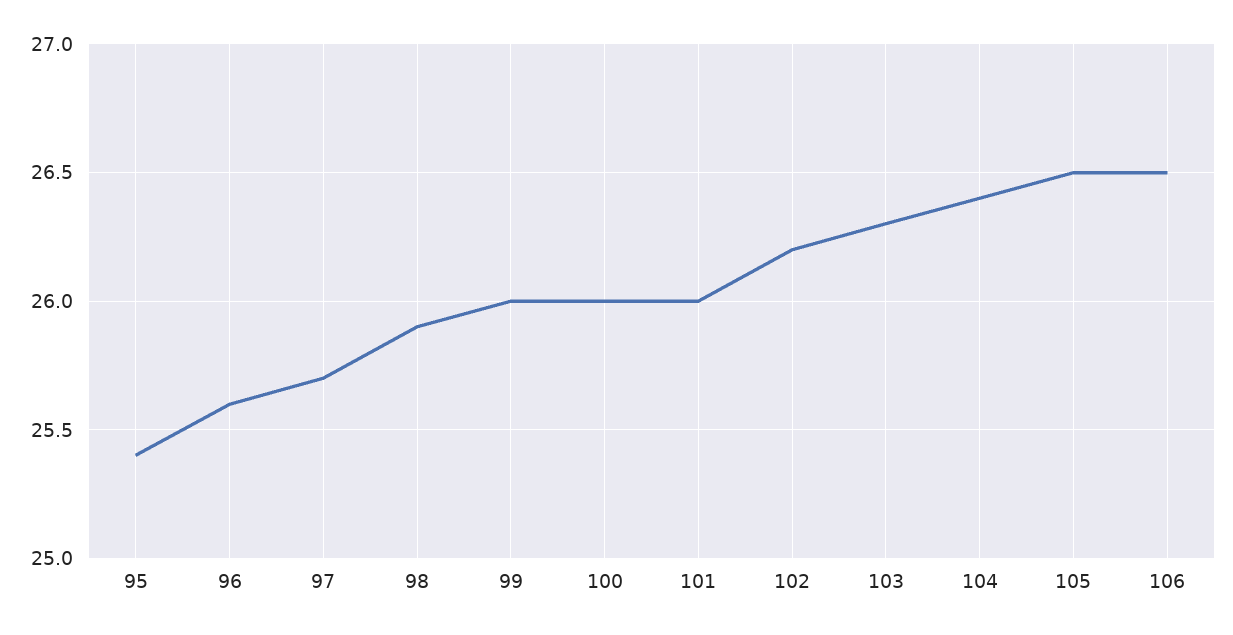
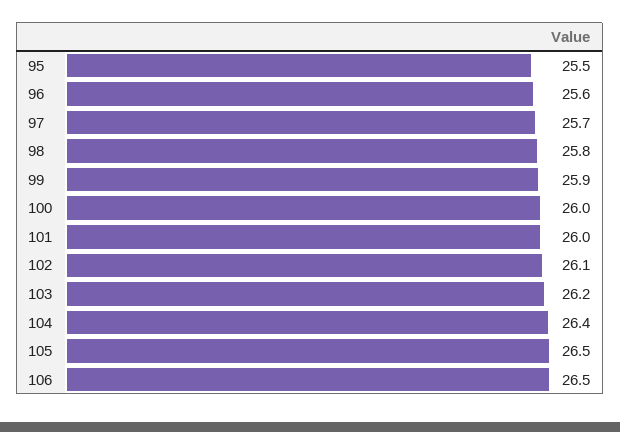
95: 25.4 -> 25.5
98: 25.9 -> 25.8
99: 26 -> 25.9
102: 26.2 -> 26.1
103: 26.3 -> 26.2

